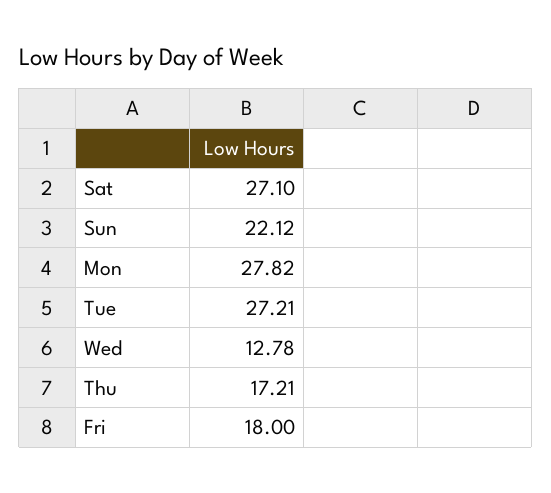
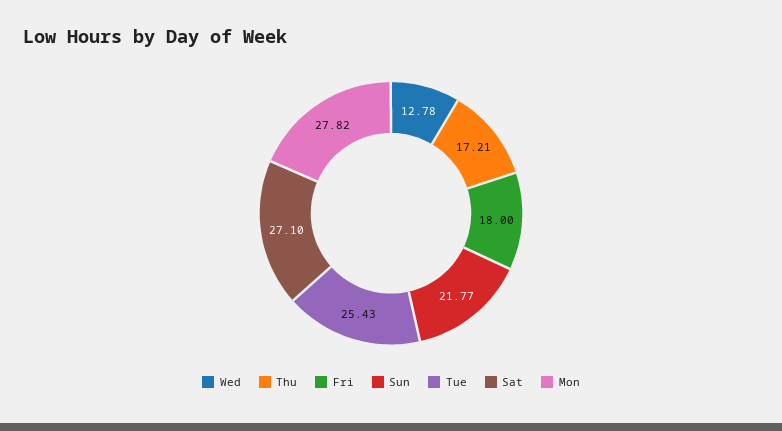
Sun: 22.12 -> 21.77
Tue: 27.21 -> 25.43

